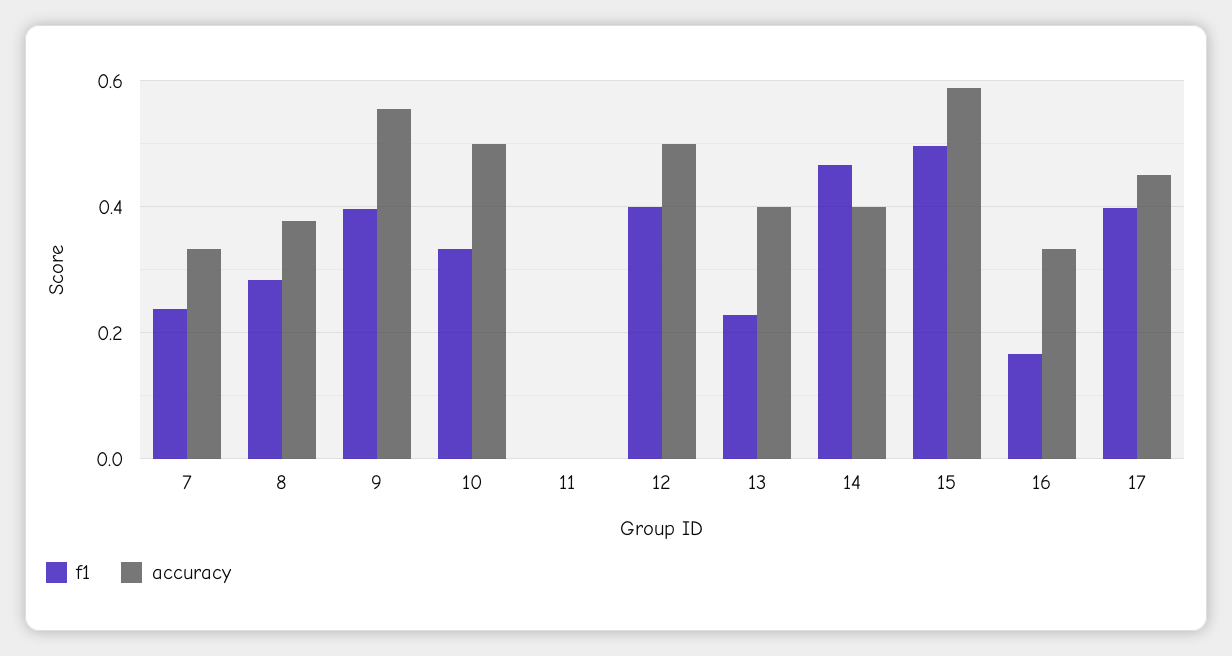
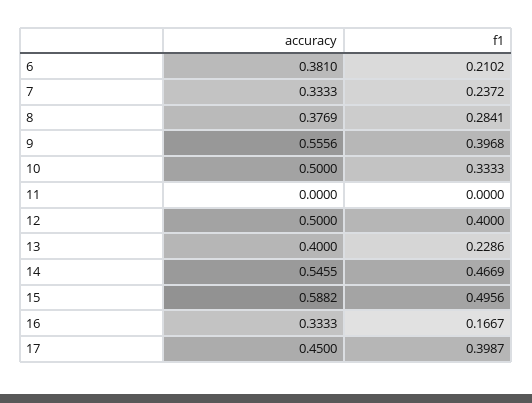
accuracy, 14: 0.4 -> 0.5455
accuracy, 6: none -> 0.381
f1, 6: none -> 0.2102

